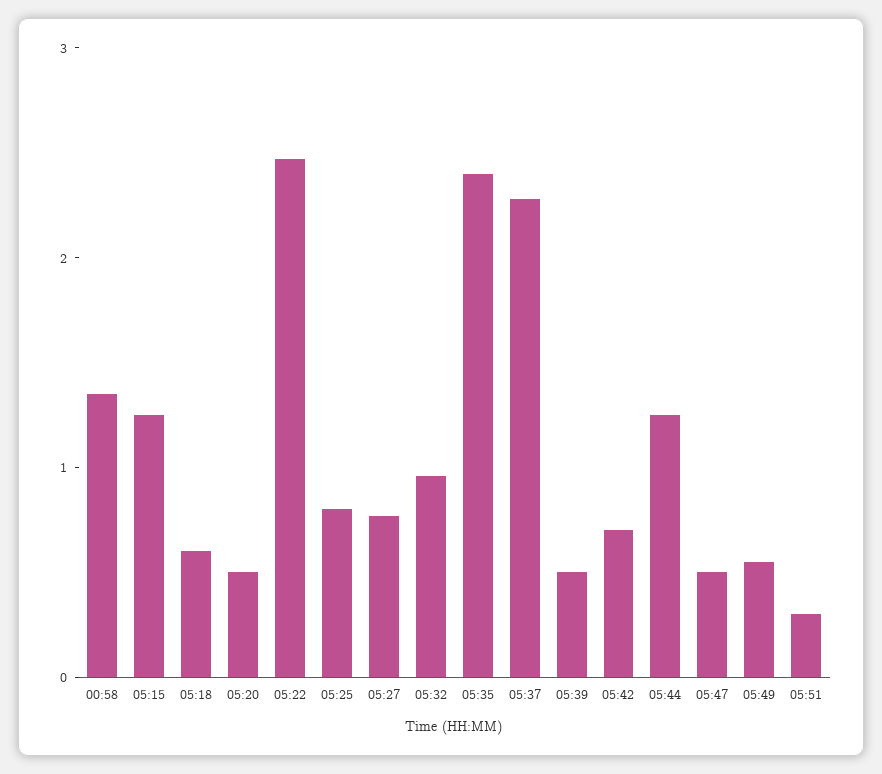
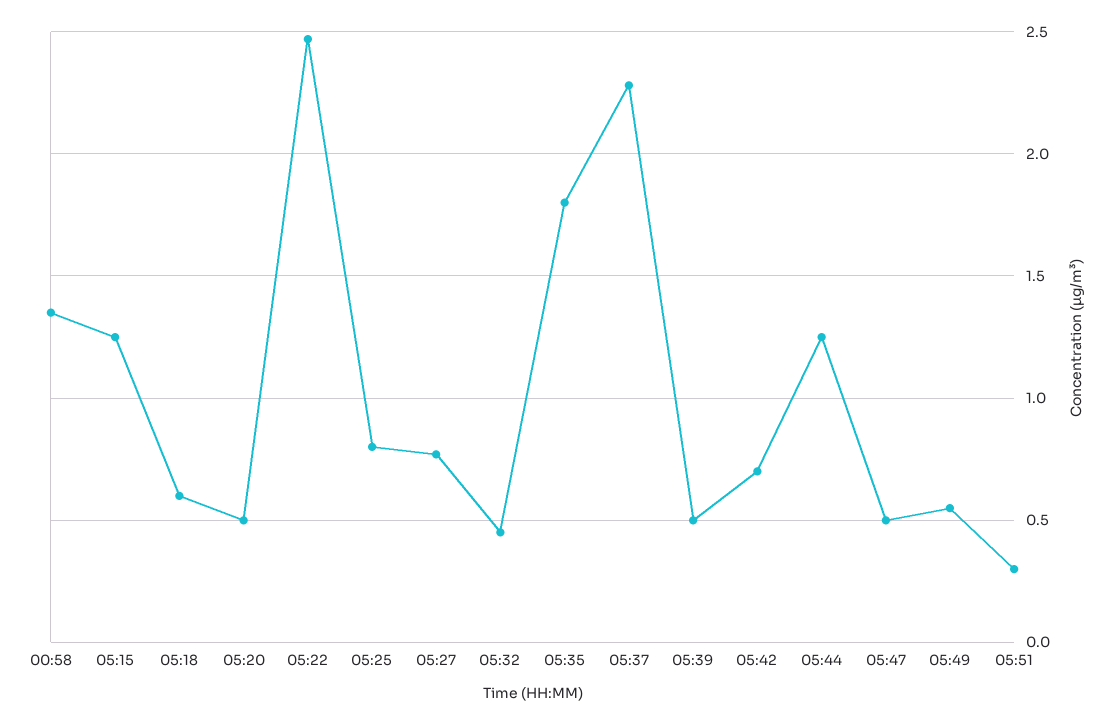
05:32: 1 -> 0.45
05:35: 2.4 -> 1.8

